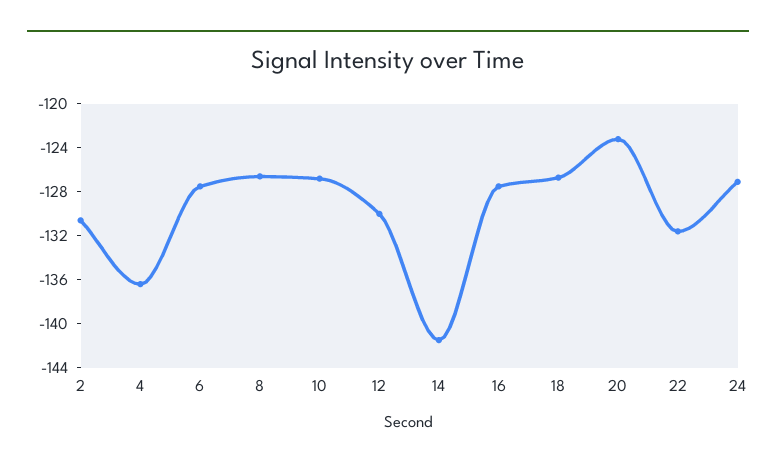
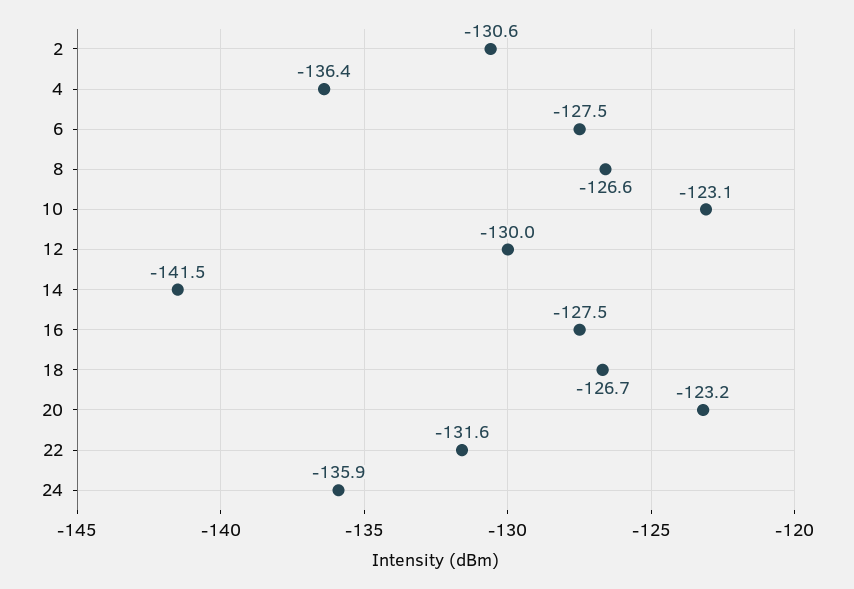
10: -127 -> -123.1
24: -127 -> -135.9

